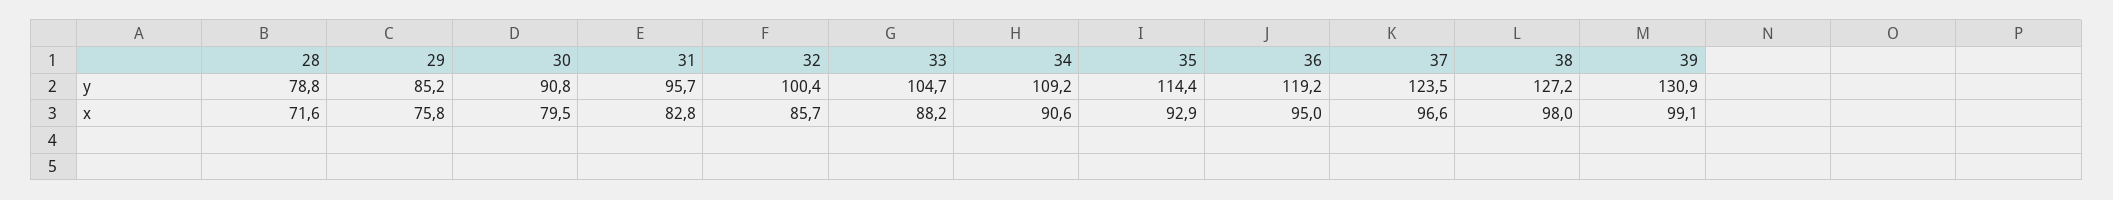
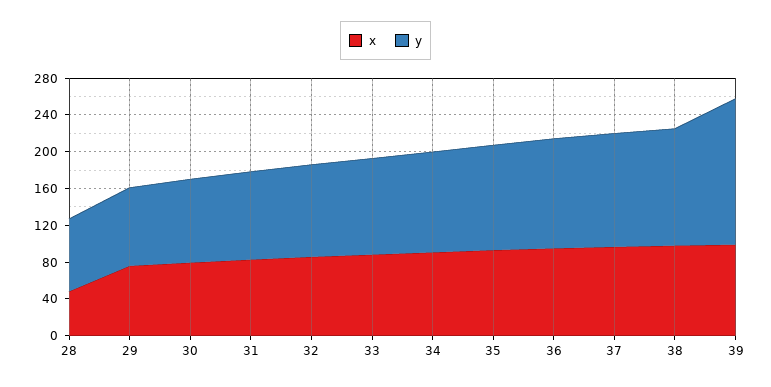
y, 39: 130.9 -> 160
x, 28: 71.6 -> 50

